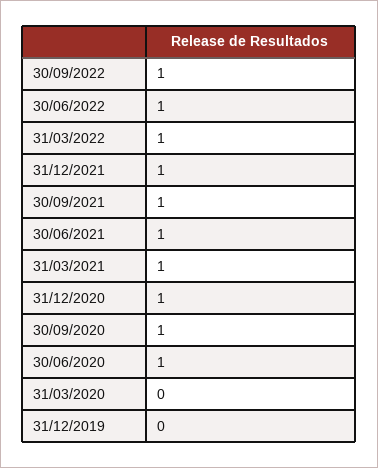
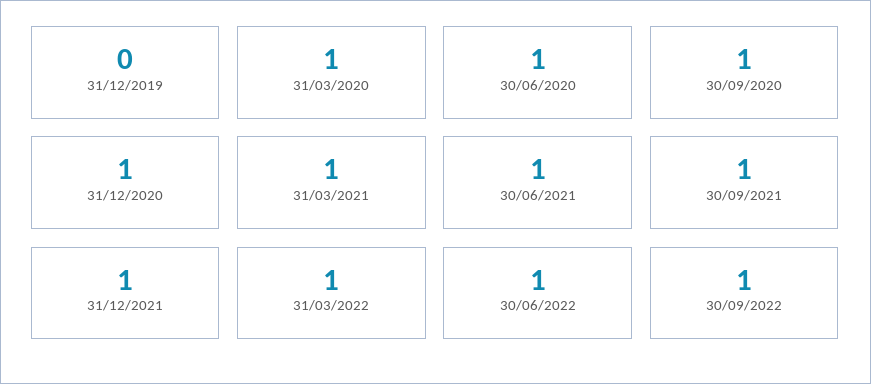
31/03/2020: 0 -> 1

